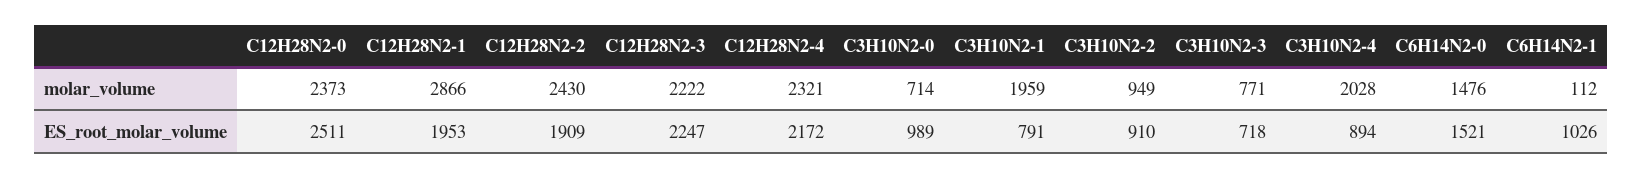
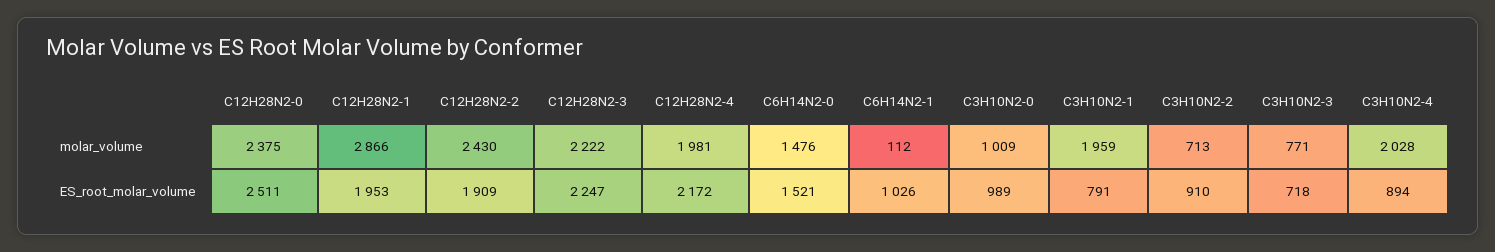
C12H28N2-0, molar_volume: 2373 -> 2375
C12H28N2-4, molar_volume: 2321 -> 1981
C3H10N2-0, molar_volume: 714 -> 1009
C3H10N2-2, molar_volume: 949 -> 713

